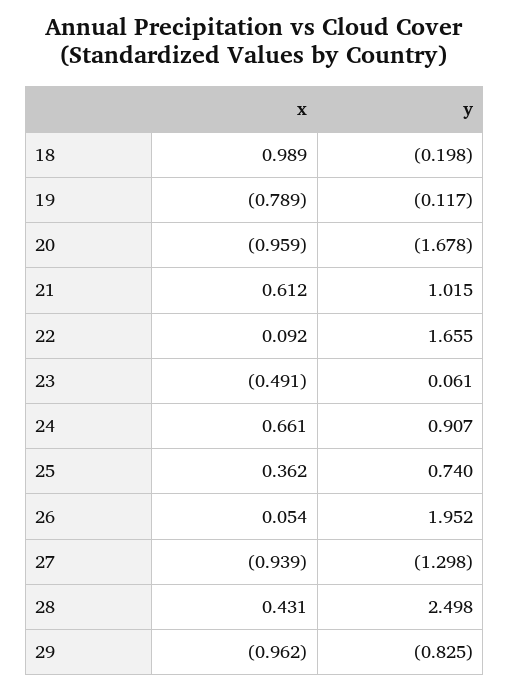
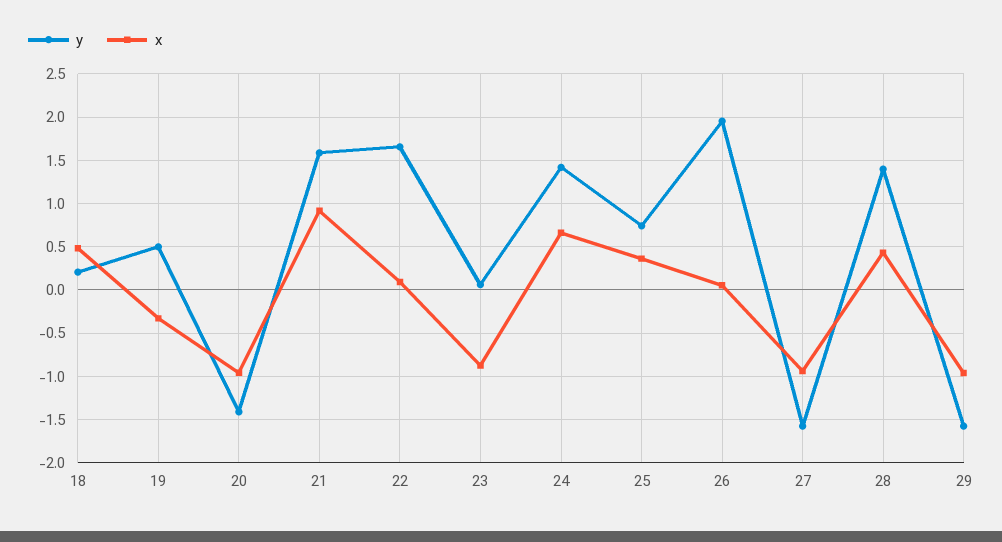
x, 18: 0.989 -> 0.5
y, 18: -0.198 -> 0.2
x, 19: -0.789 -> -0.3
y, 19: -0.117 -> 0.5
y, 20: -1.678 -> -1.4
x, 21: 0.612 -> 0.9
y, 21: 1.015 -> 1.6
x, 23: -0.491 -> -0.9
y, 24: 0.907 -> 1.4
y, 27: -1.298 -> -1.6
y, 28: 2.498 -> 1.4
y, 29: -0.825 -> -1.6

